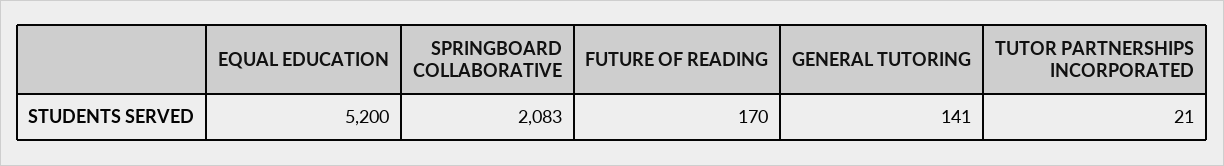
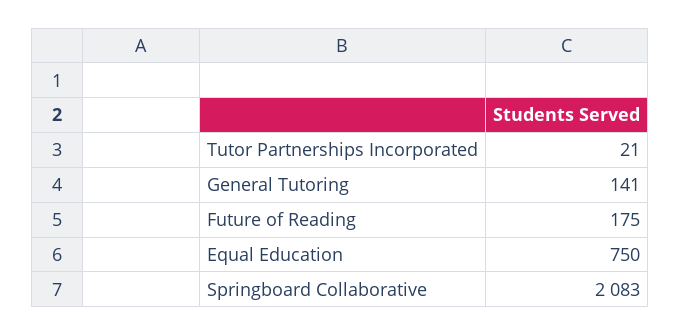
EQUAL EDUCATION: 5200 -> 750
FUTURE OF READING: 170 -> 175

